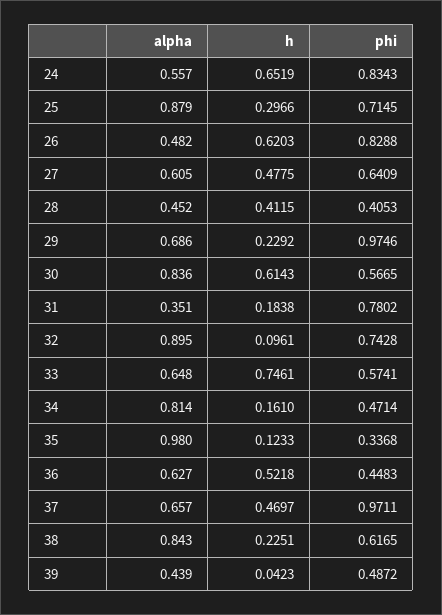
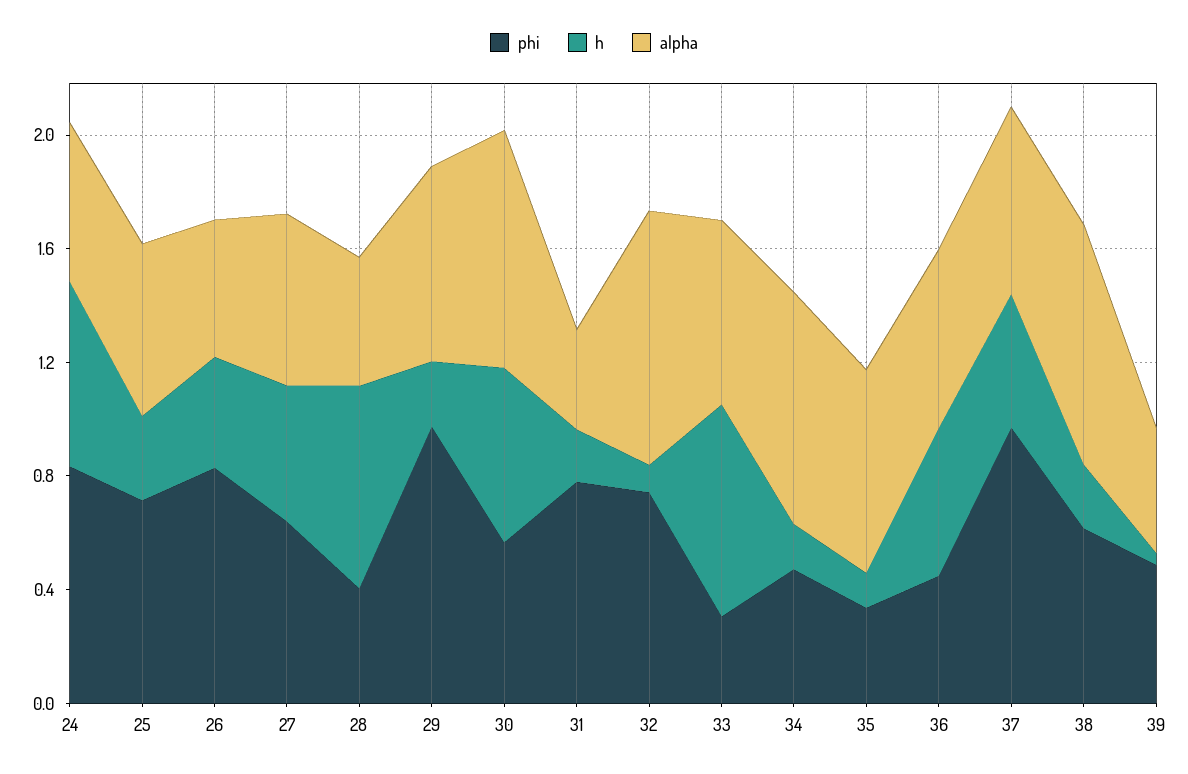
alpha, 25: 0.879 -> 0.6
h, 26: 0.6203 -> 0.4
h, 28: 0.4115 -> 0.7
phi, 33: 0.5741 -> 0.3
alpha, 35: 0.98 -> 0.7

